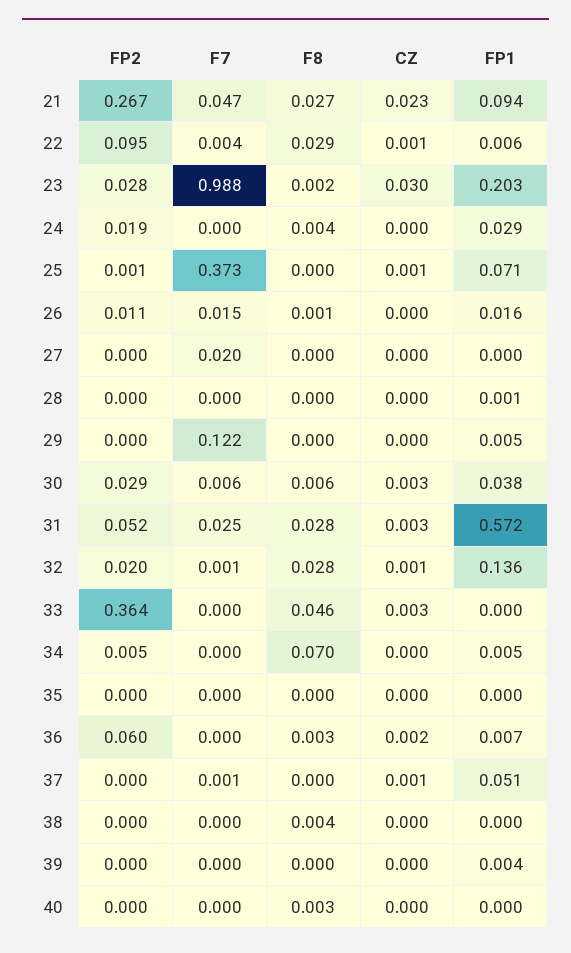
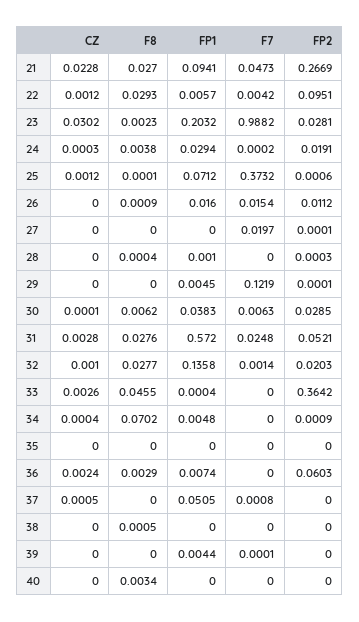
CZ, 30: 0.003 -> 0.0001
FP2, 34: 0.005 -> 0.0009
F8, 38: 0.004 -> 0.0005

